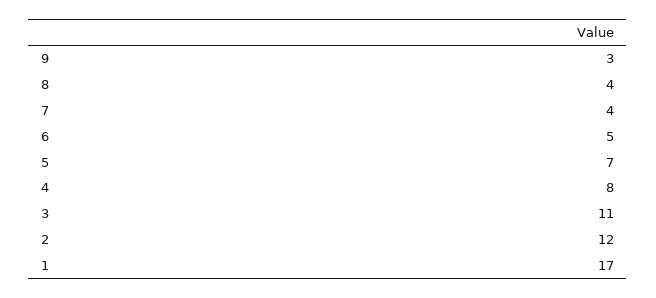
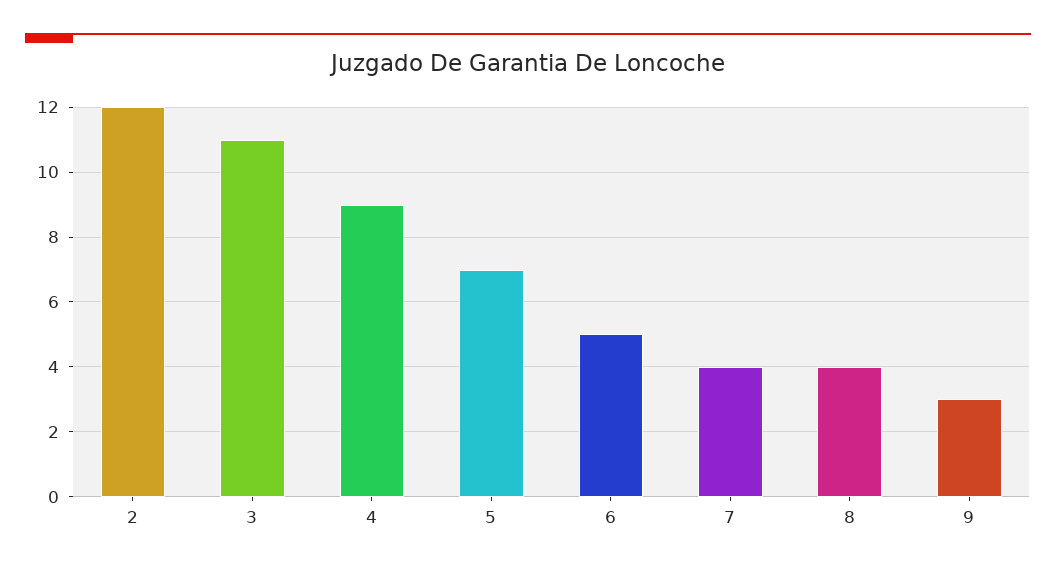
4: 8 -> 9
1: 17 -> none

